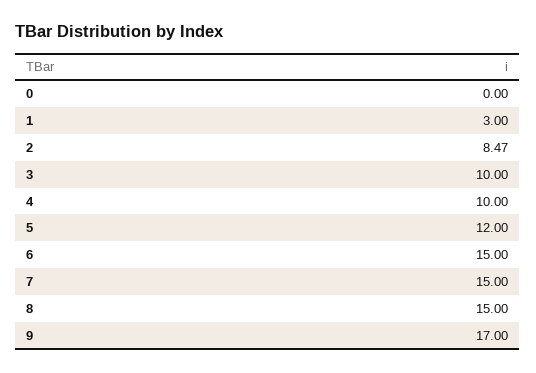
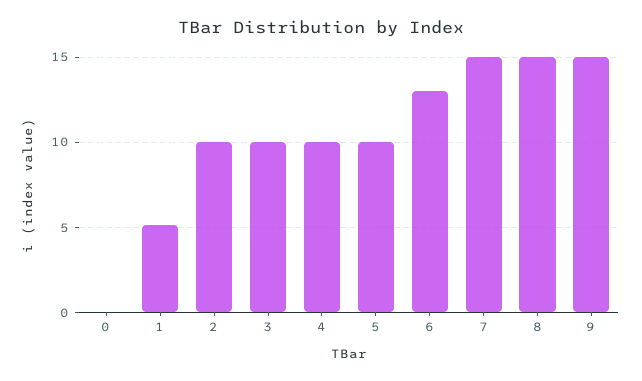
1: 3 -> 5
2: 8.47 -> 10
5: 12 -> 10
6: 15 -> 13
9: 17 -> 15

